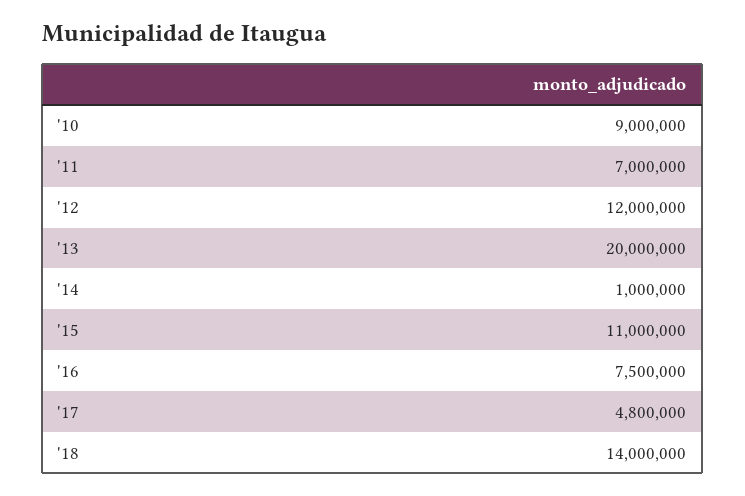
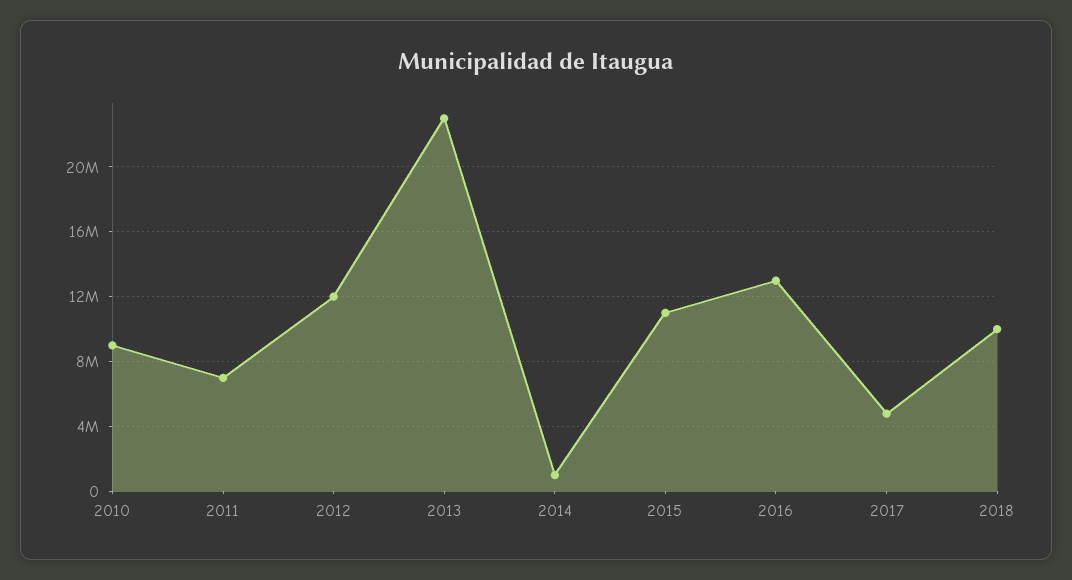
'13: 20000000 -> 23000000
'16: 7500000 -> 13000000
'18: 14000000 -> 10000000

